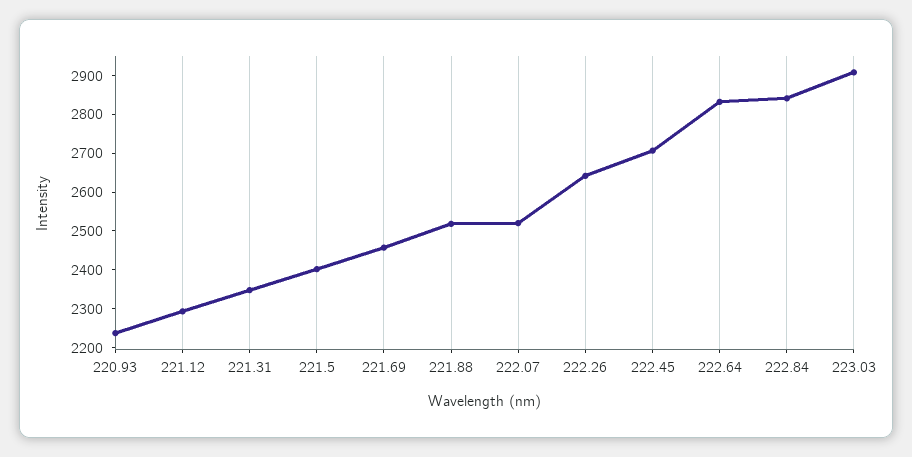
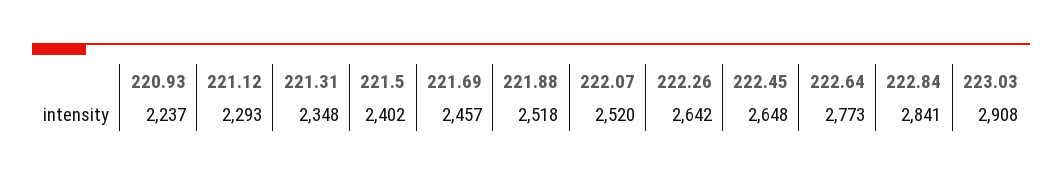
222.45: 2700 -> 2648
222.64: 2825 -> 2773

